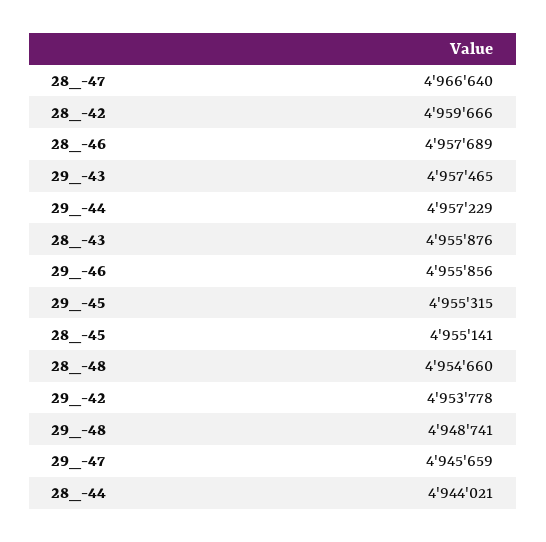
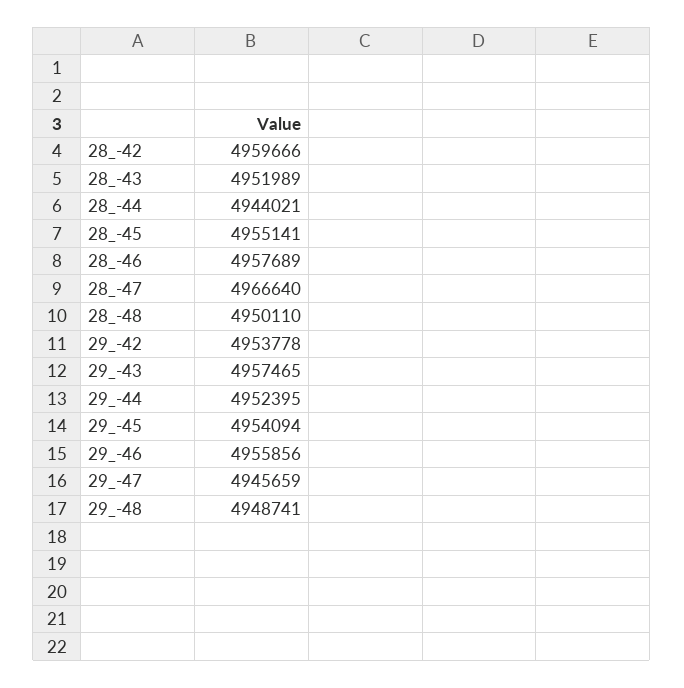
29_-44: 4957229 -> 4952395
28_-43: 4955876 -> 4951989
29_-45: 4955315 -> 4954094
28_-48: 4954660 -> 4950110

